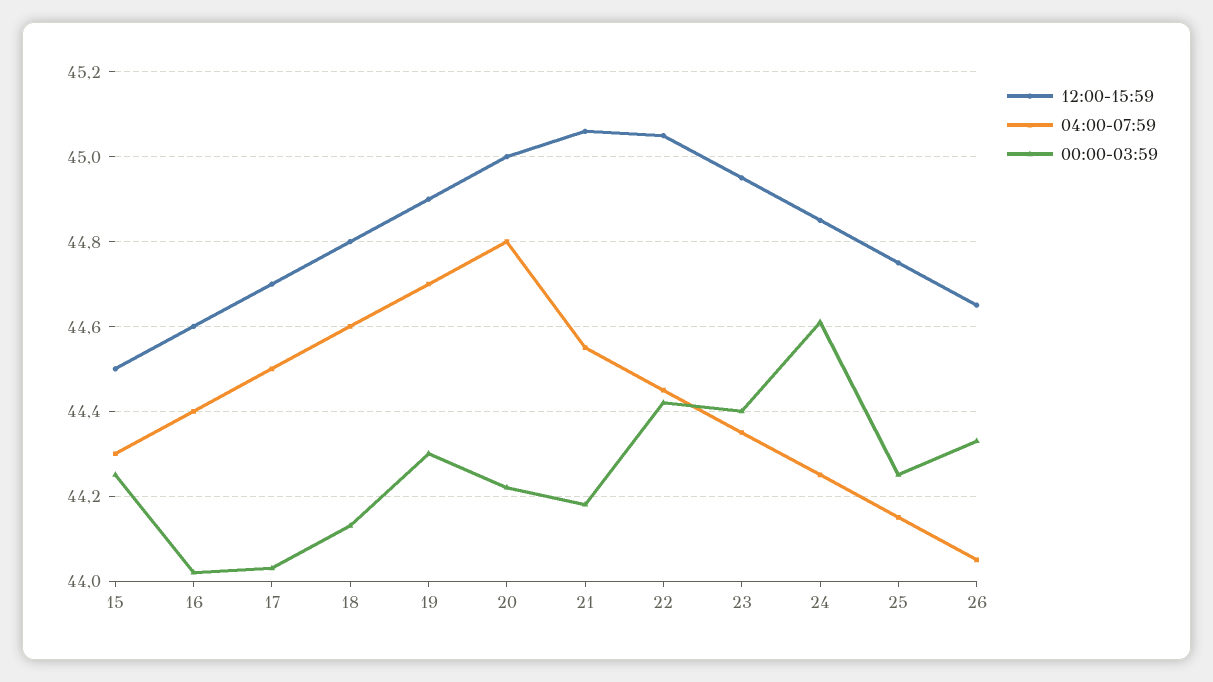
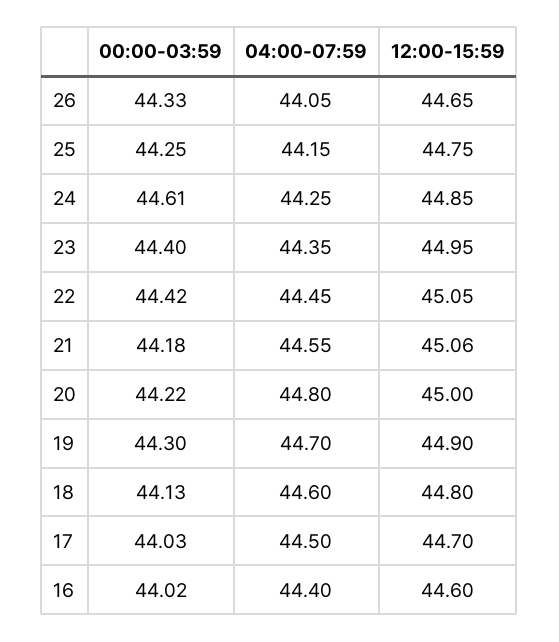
12:00-15:59, 15: 44.5 -> none
04:00-07:59, 15: 44.3 -> none
00:00-03:59, 15: 44.25 -> none

